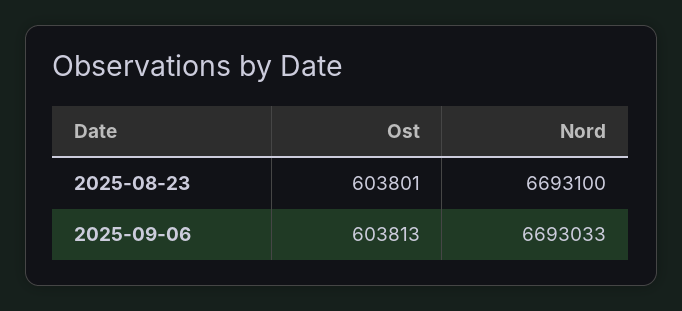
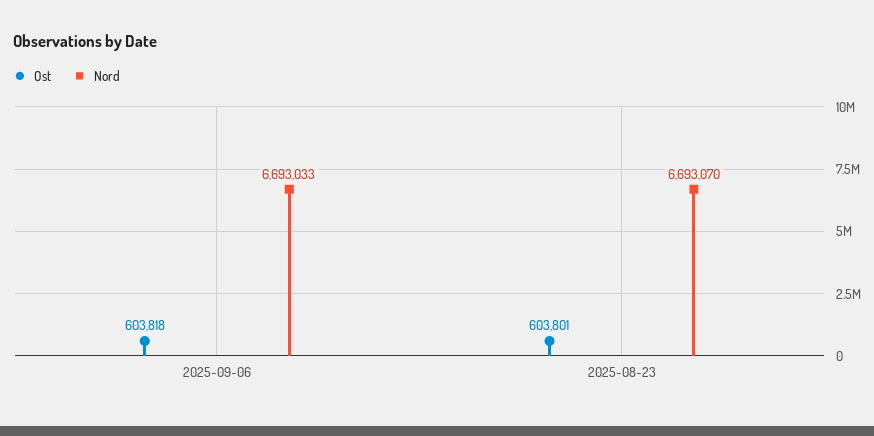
Nord, 2025-08-23: 6693100 -> 6693070
Ost, 2025-09-06: 603813 -> 603818

